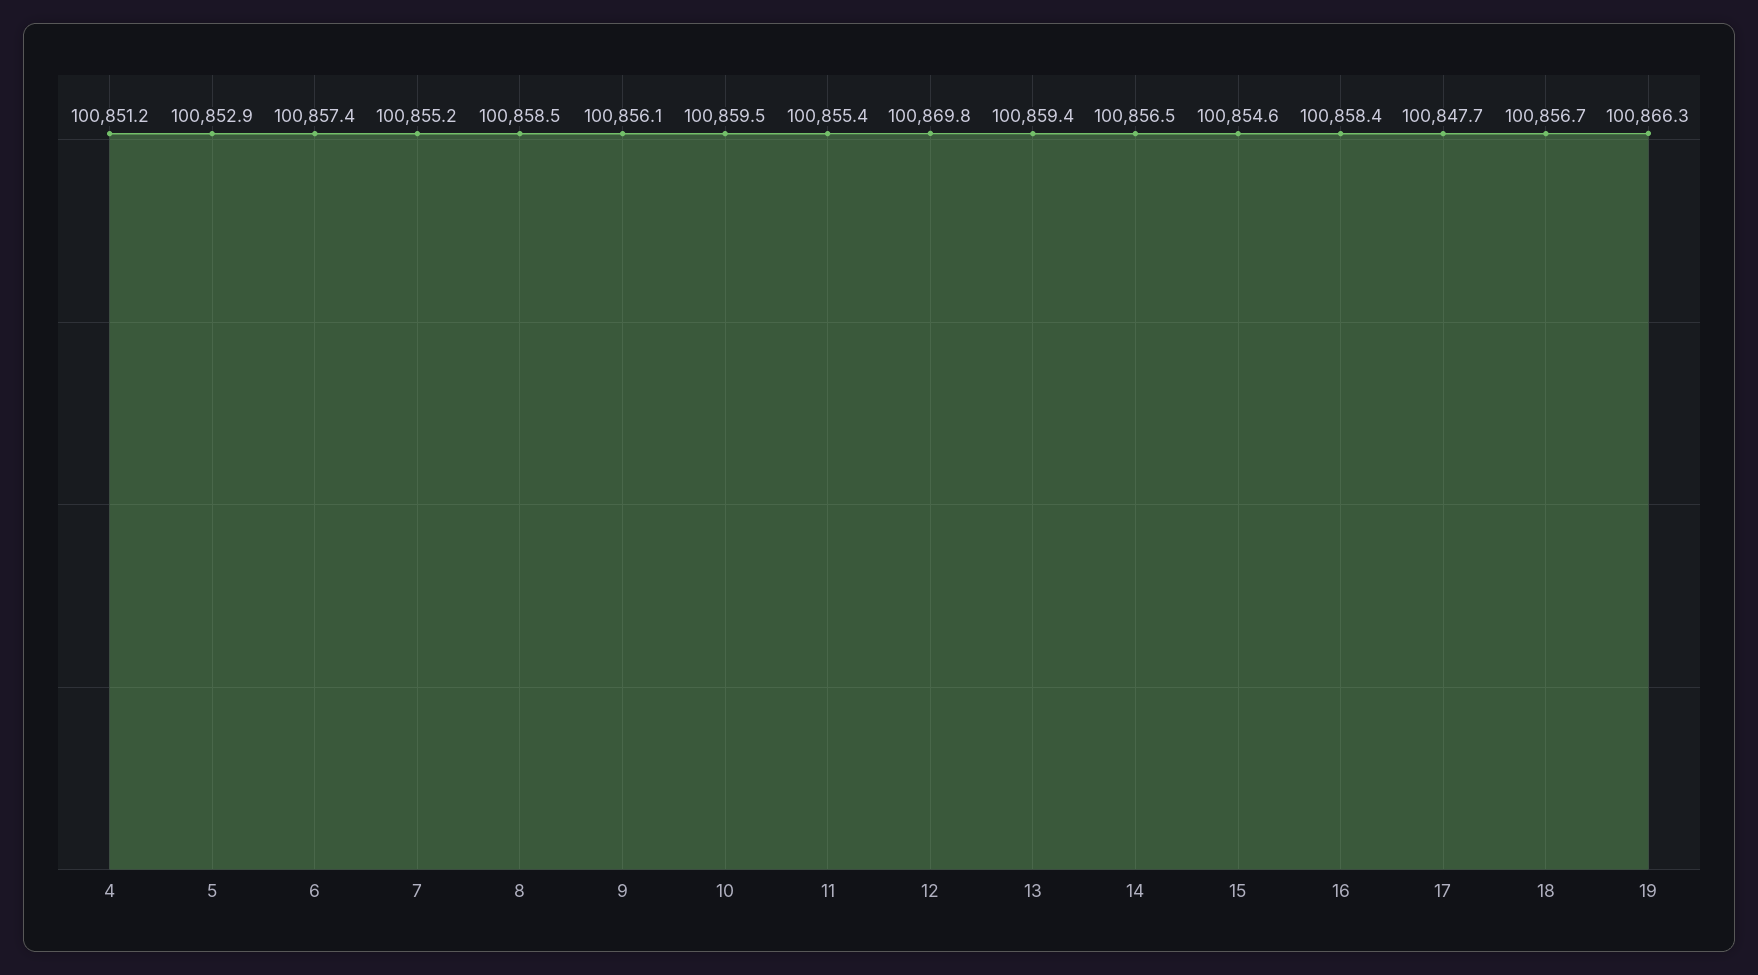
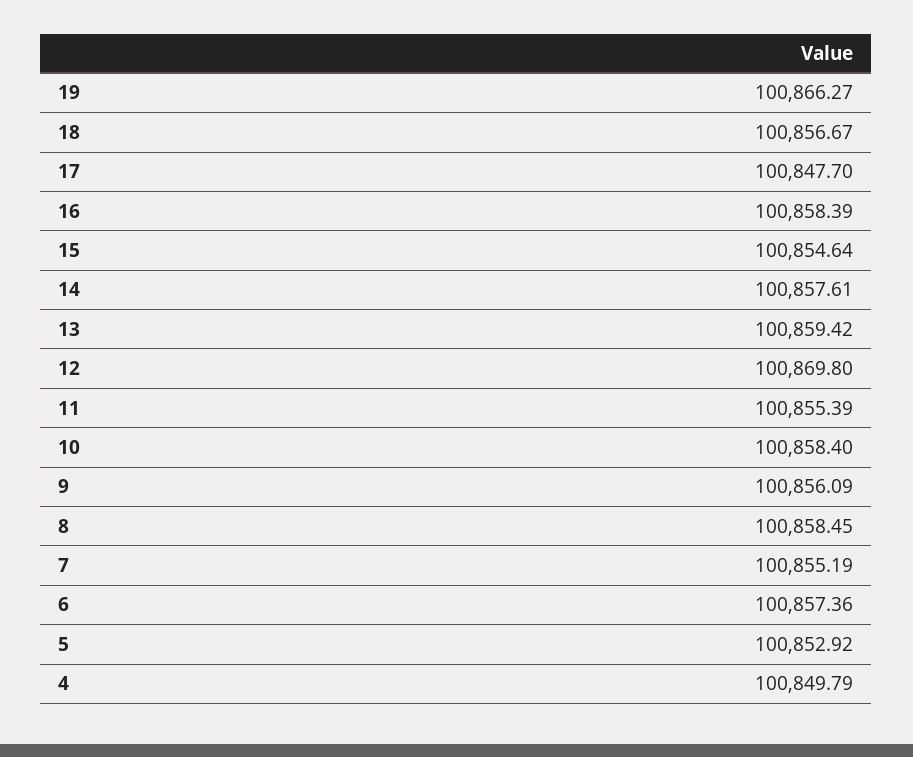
4: 100851.2 -> 100849.79
10: 100859.5 -> 100858.4
14: 100856.5 -> 100857.61

